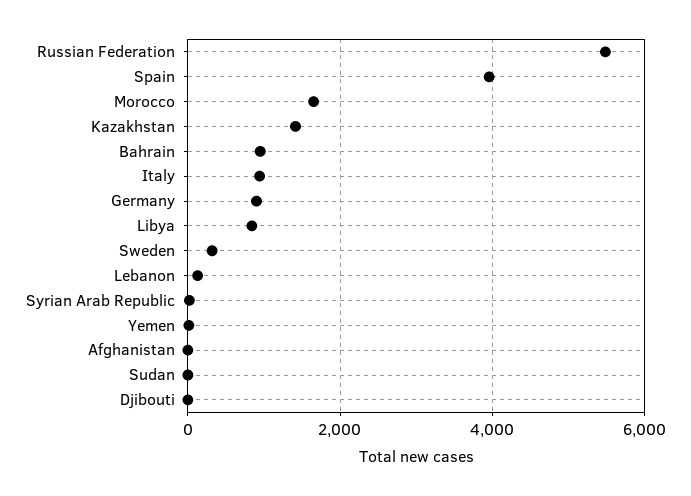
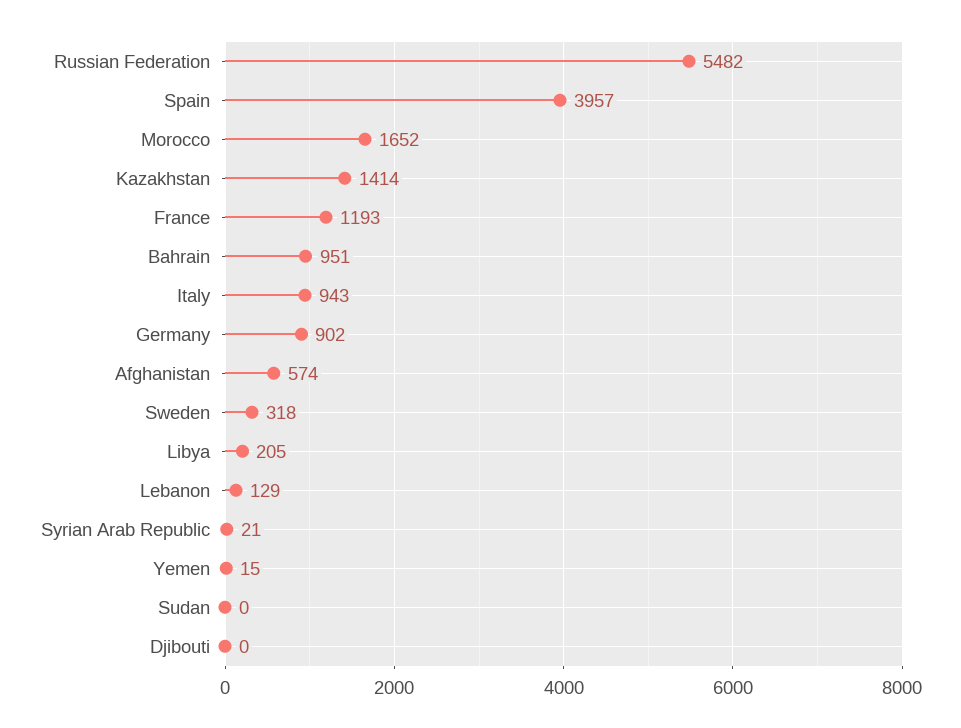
Libya: 800 -> 205
Afghanistan: 0 -> 574
France: none -> 1193

